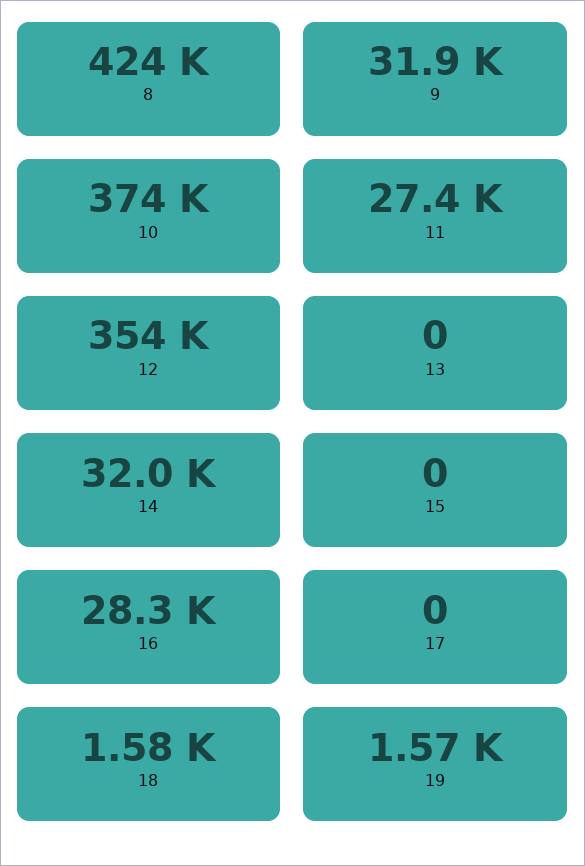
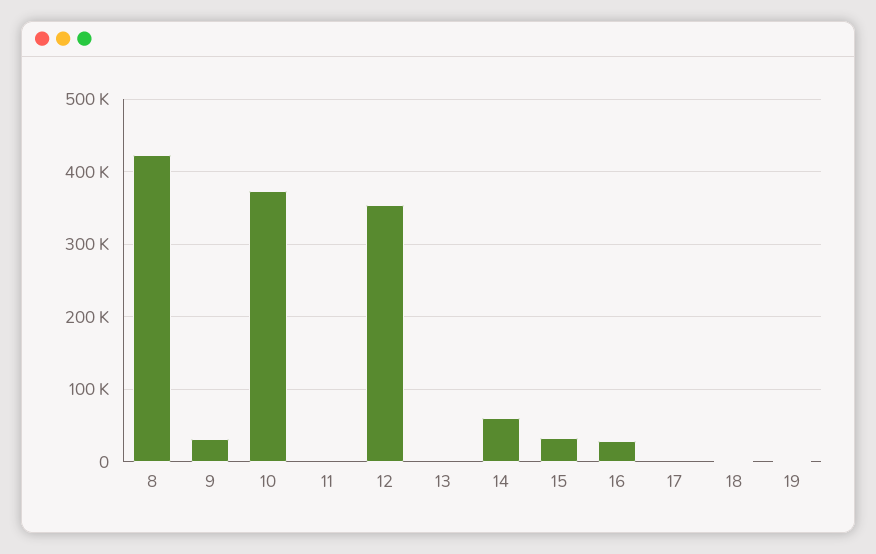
11: 27400 -> 0
14: 32000 -> 60000
15: 0 -> 30000

